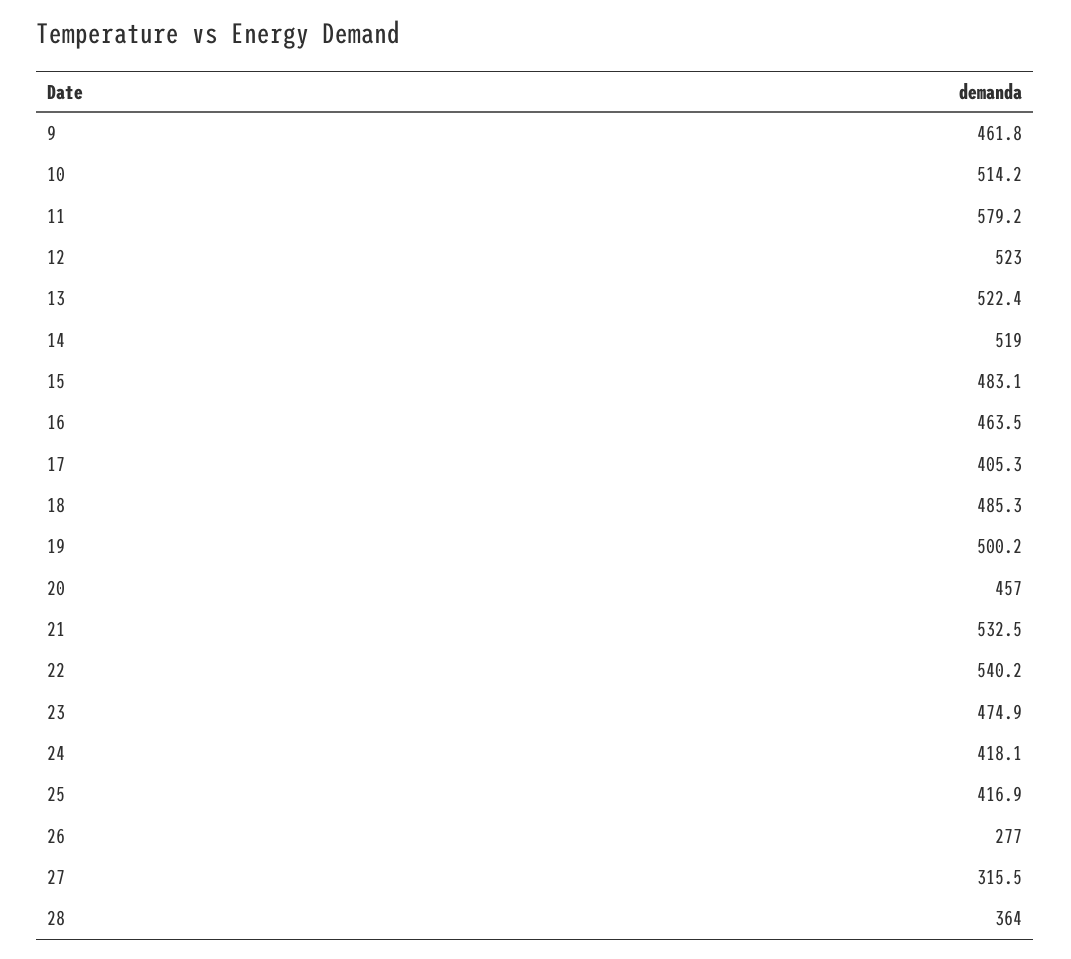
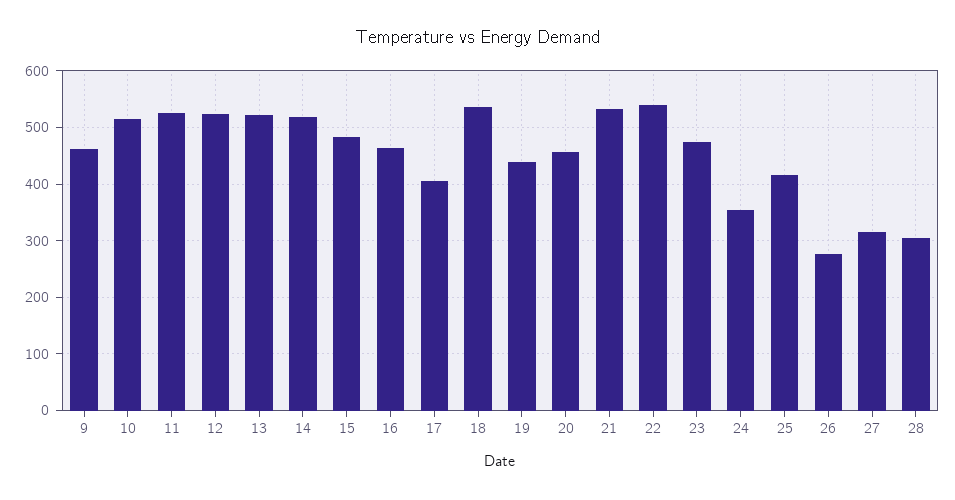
11: 579.2 -> 520
18: 485.3 -> 540
19: 500.2 -> 440
24: 418.1 -> 360
28: 364 -> 300

